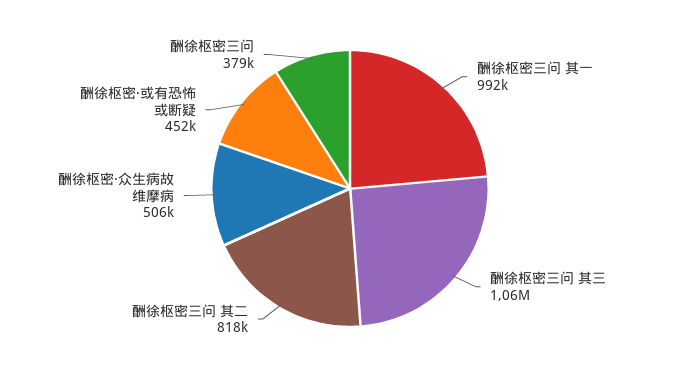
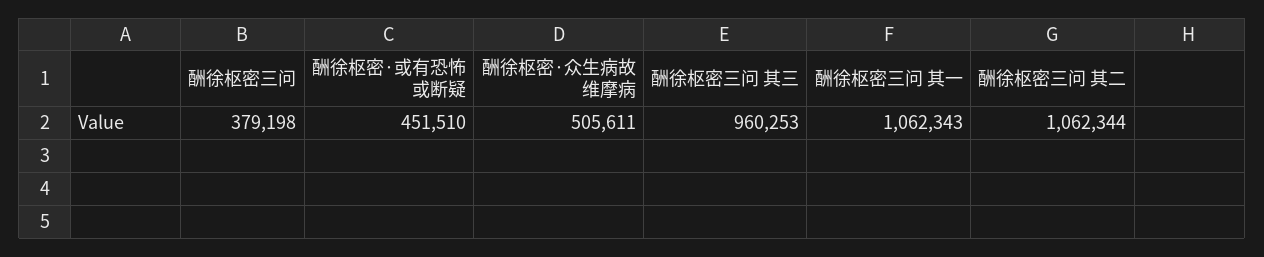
酬徐枢密三问 其一: 992000 -> 1062343
酬徐枢密三问 其三: 1060000 -> 960253
酬徐枢密三问 其二: 818000 -> 1062344

